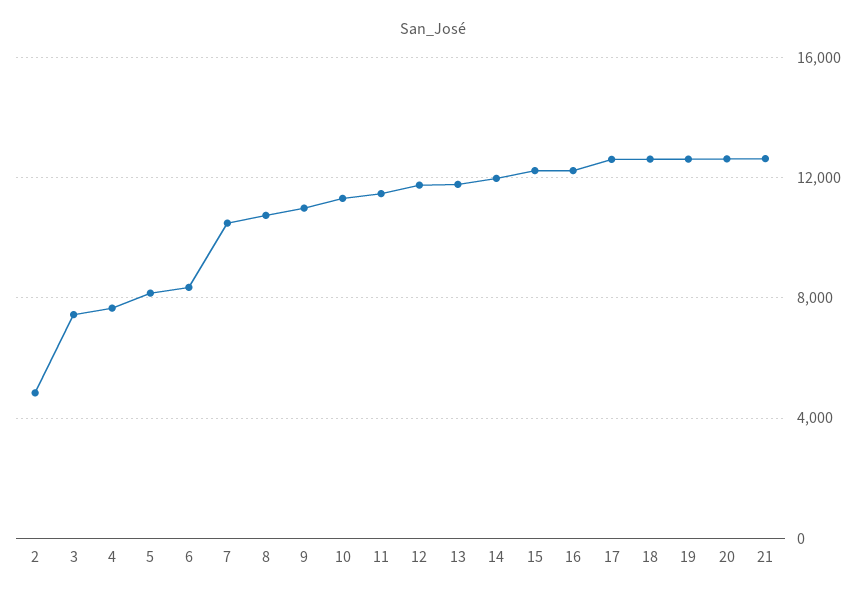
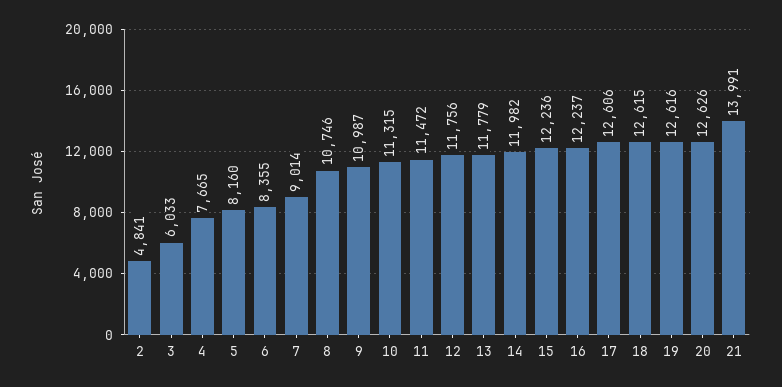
3: 7500 -> 6033
7: 10500 -> 9014
21: 12500 -> 13991

